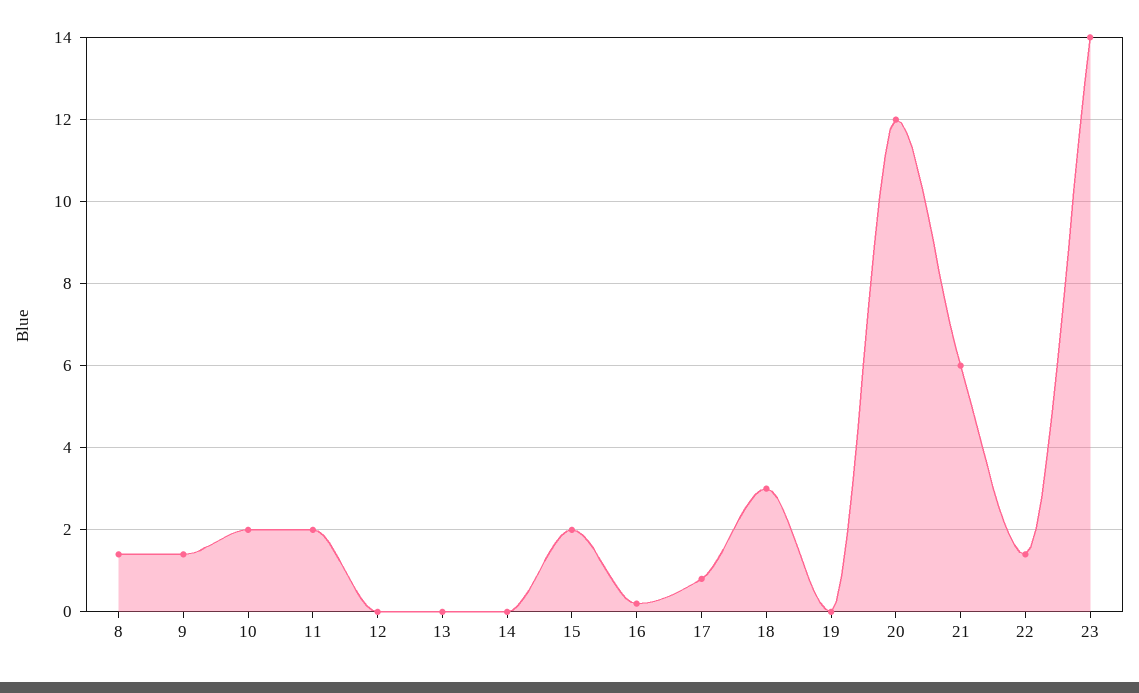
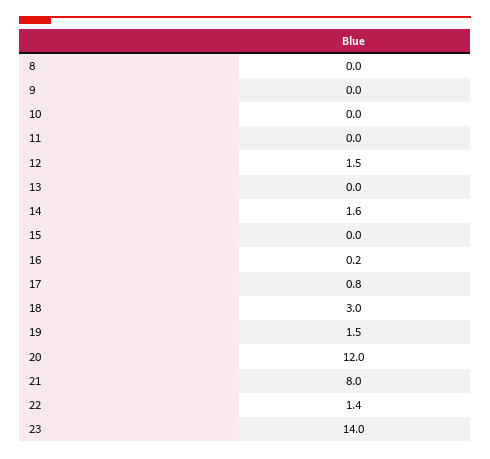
8: 1.5 -> 0
9: 1.5 -> 0
10: 2 -> 0
11: 2 -> 0
12: 0 -> 1.5
14: 0 -> 1.6
15: 2 -> 0
19: 0 -> 1.5
21: 6 -> 8

